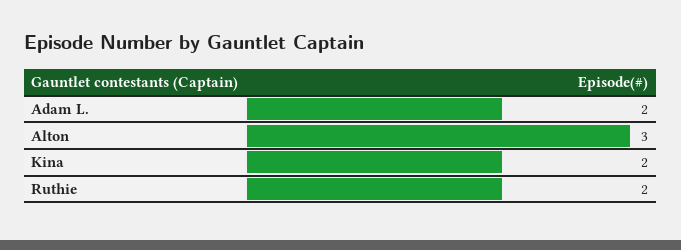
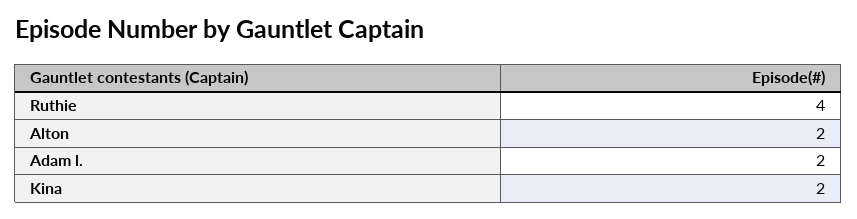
Alton: 3 -> 2
Ruthie: 2 -> 4

